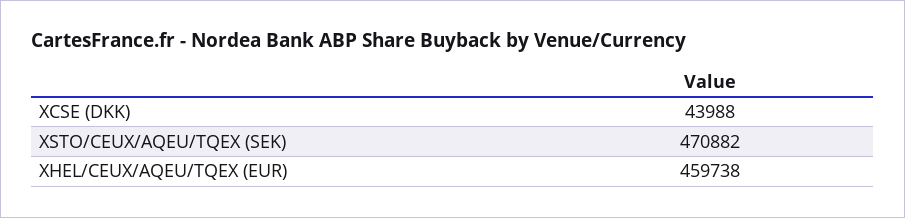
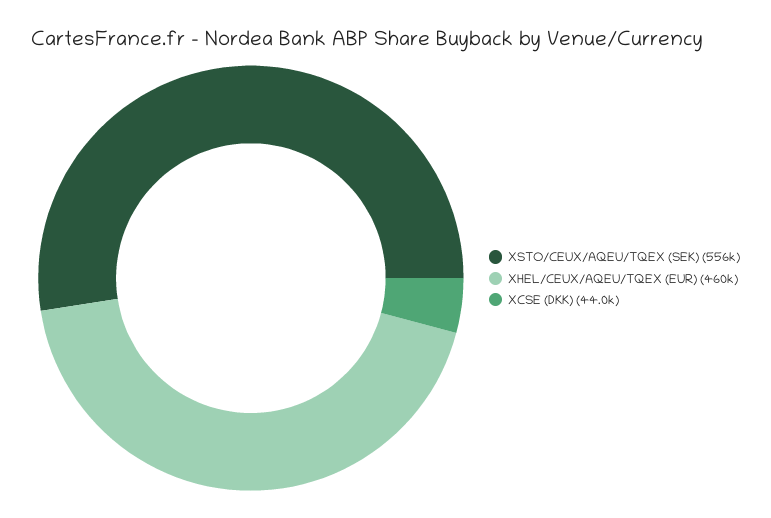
XSTO/CEUX/AQEU/TQEX (SEK): 470882 -> 556000

